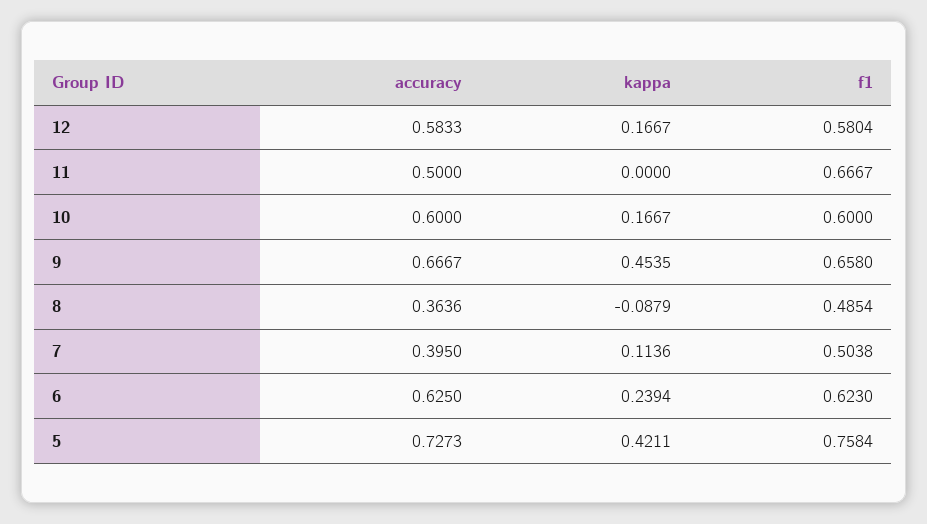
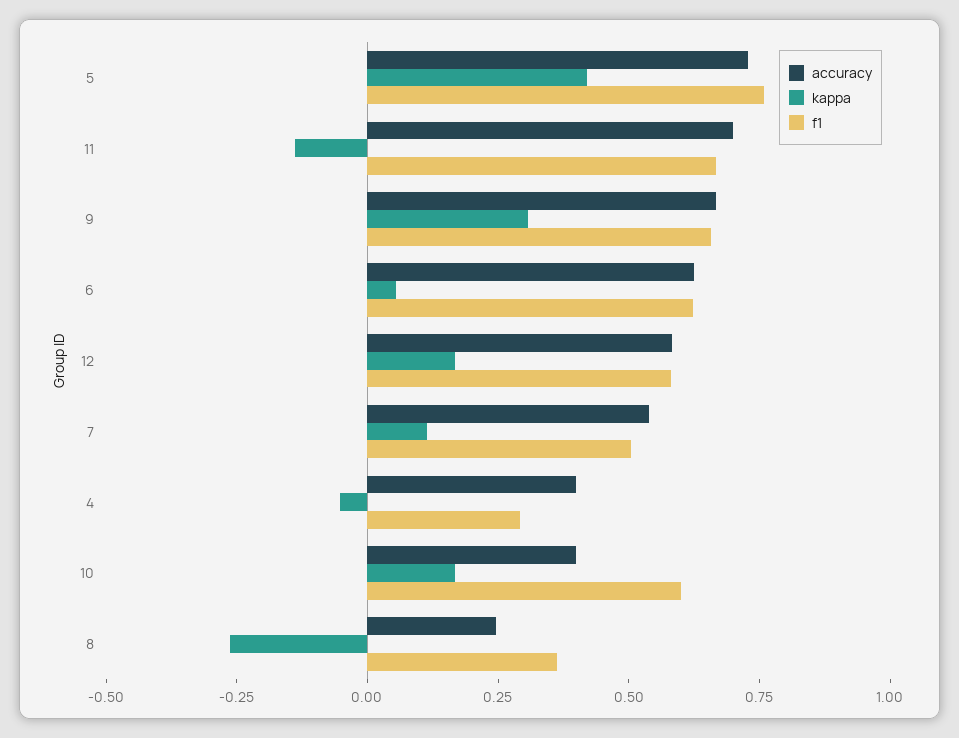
accuracy, 11: 0.5 -> 0.7
kappa, 11: 0 -> -0.15
accuracy, 10: 0.6 -> 0.4
kappa, 9: 0.4535 -> 0.3
accuracy, 8: 0.3636 -> 0.25
kappa, 8: -0.0879 -> -0.25
f1, 8: 0.4854 -> 0.35
accuracy, 7: 0.395 -> 0.55
kappa, 6: 0.2394 -> 0.05
accuracy, 4: none -> 0.4
kappa, 4: none -> -0.05
f1, 4: none -> 0.3

